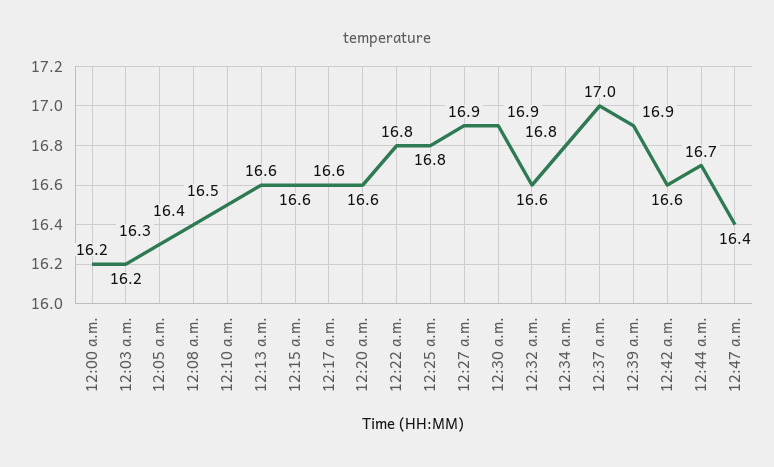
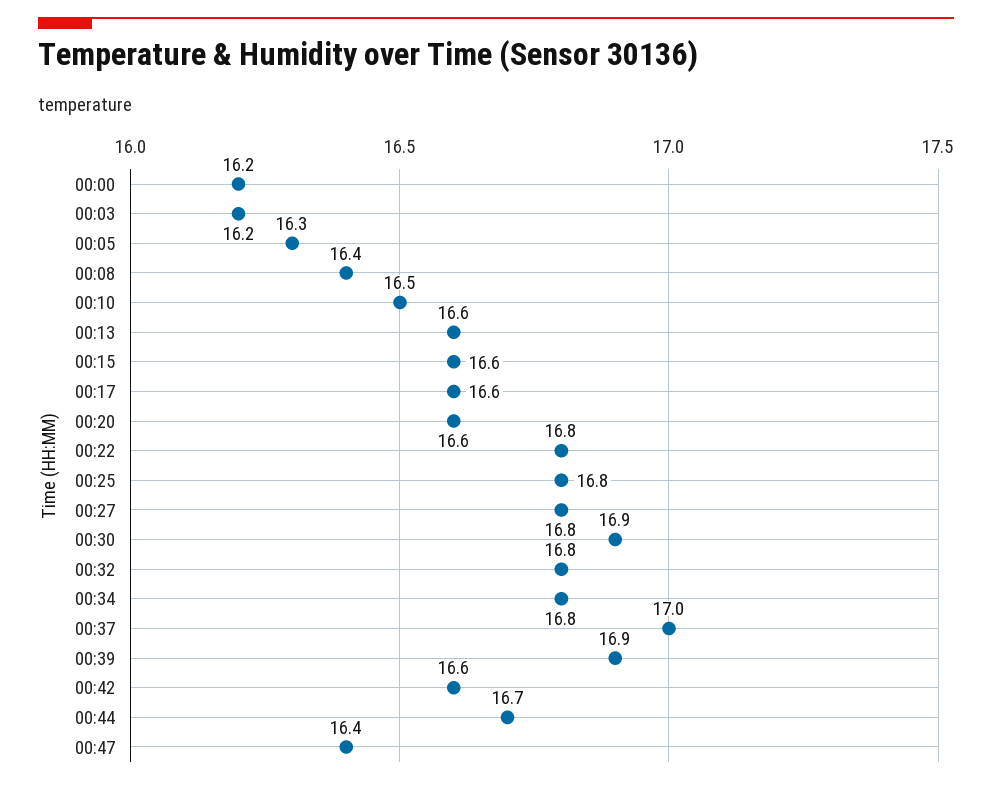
12:27 a.m.: 16.9 -> 16.8
12:32 a.m.: 16.6 -> 16.8

